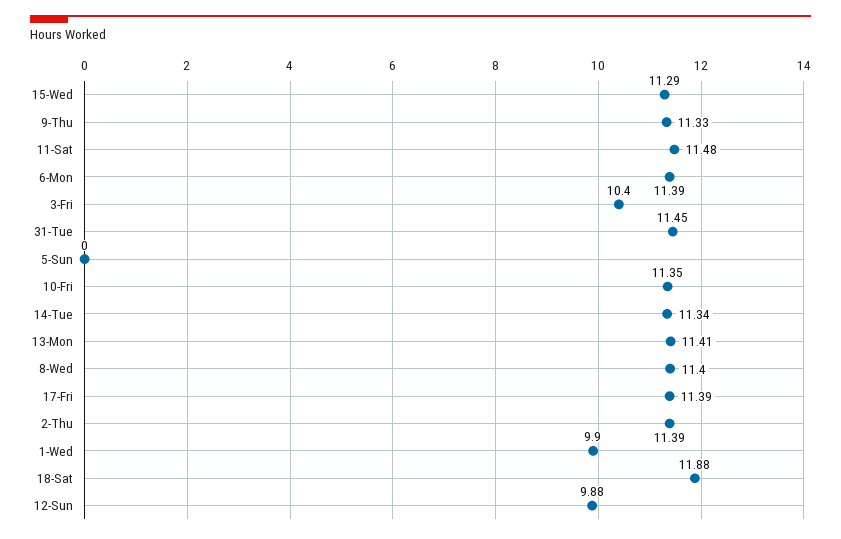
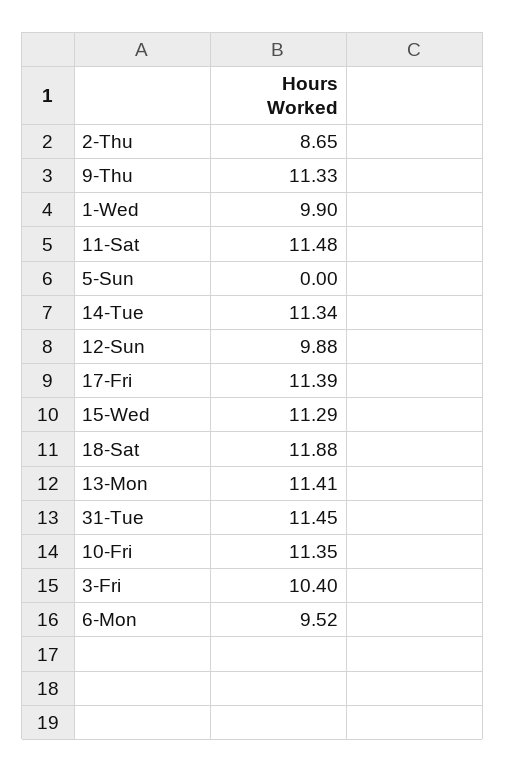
6-Mon: 11.39 -> 9.52
8-Wed: 11.4 -> none
2-Thu: 11.39 -> 8.65

